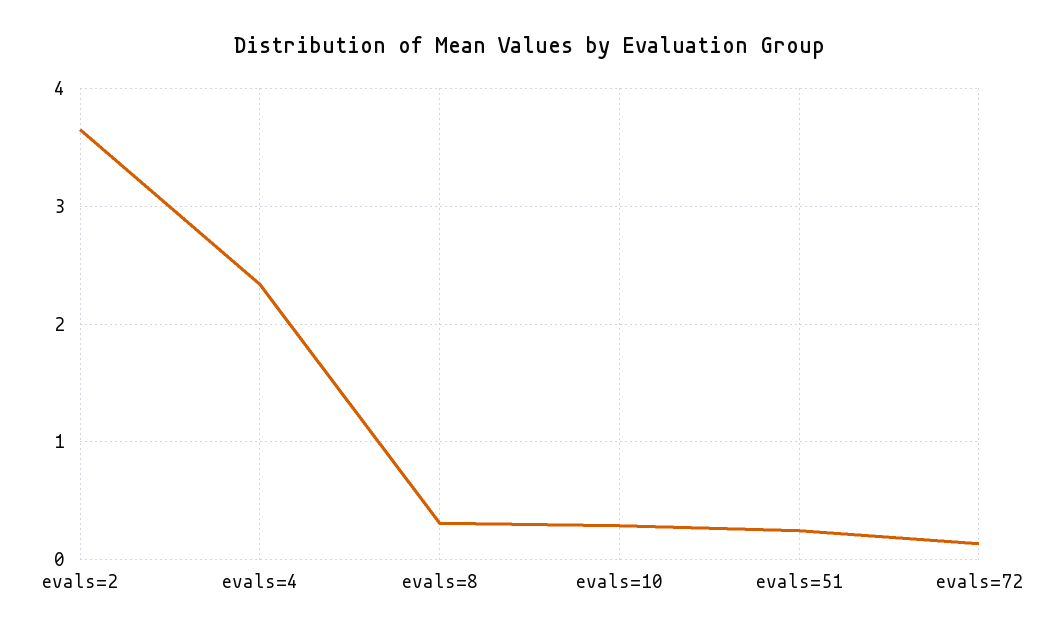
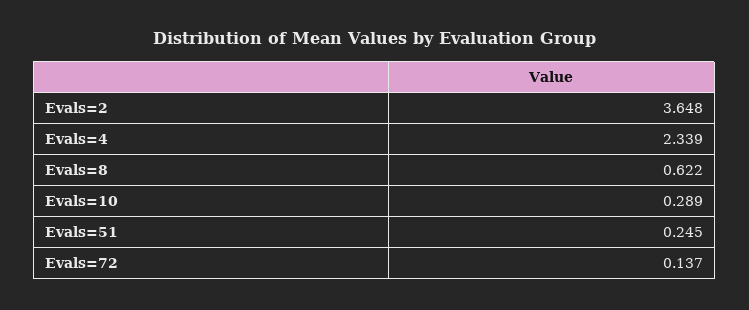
evals=8: 0.3 -> 0.622

